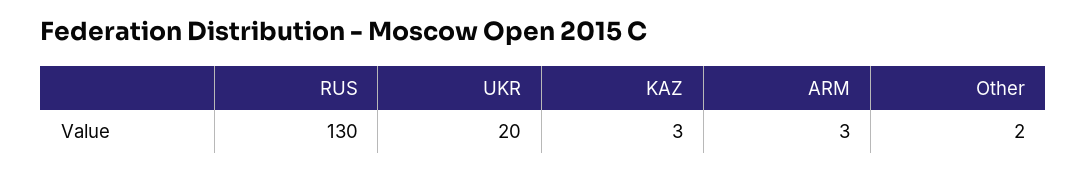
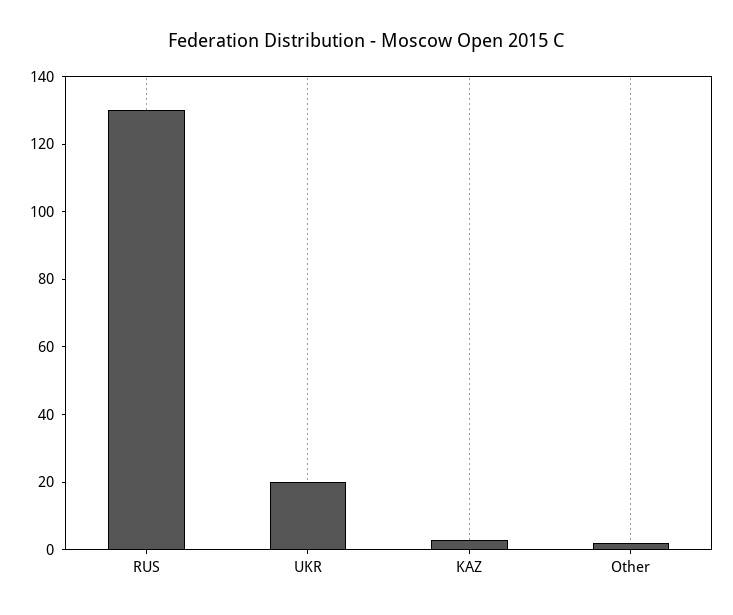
ARM: 3 -> none

